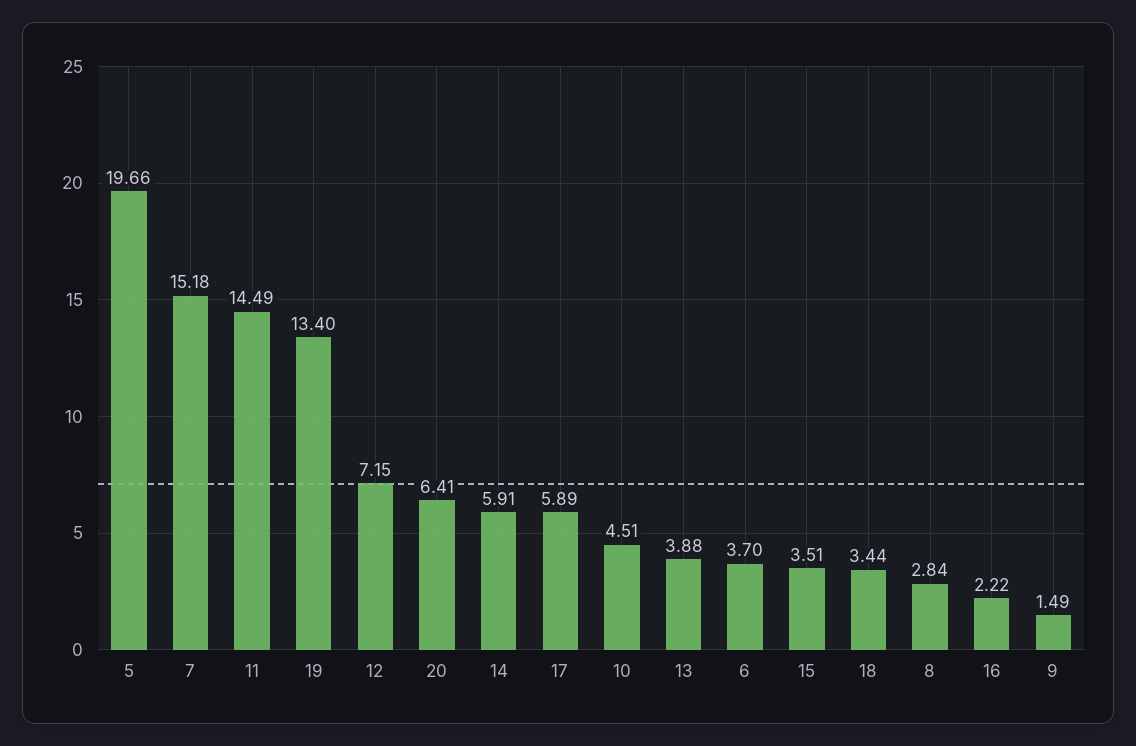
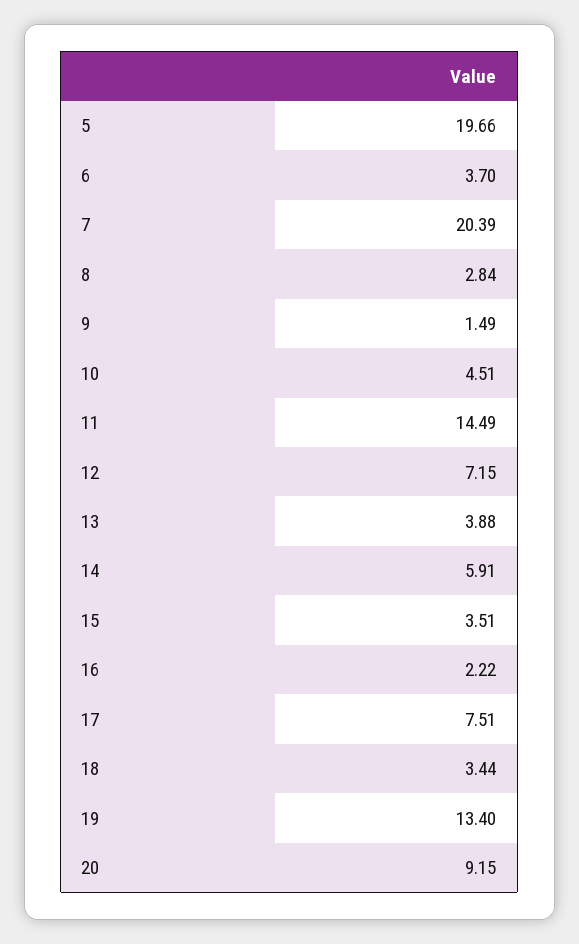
7: 15.18 -> 20.39
20: 6.41 -> 9.15
17: 5.89 -> 7.51

